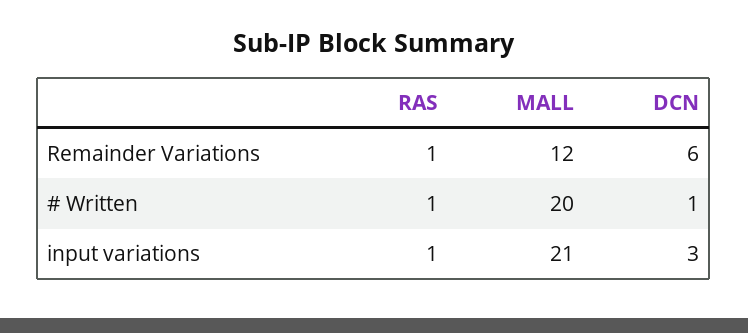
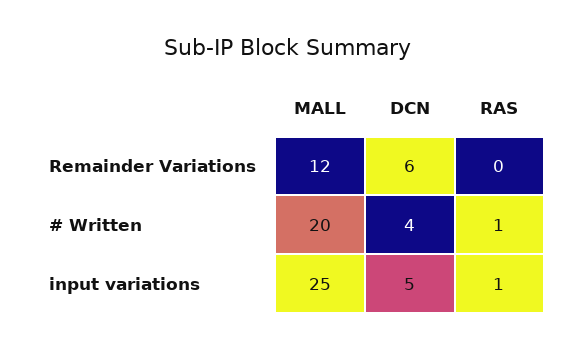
RAS, Remainder Variations: 1 -> 0
DCN, # Written: 1 -> 4
MALL, input variations: 21 -> 25
DCN, input variations: 3 -> 5

